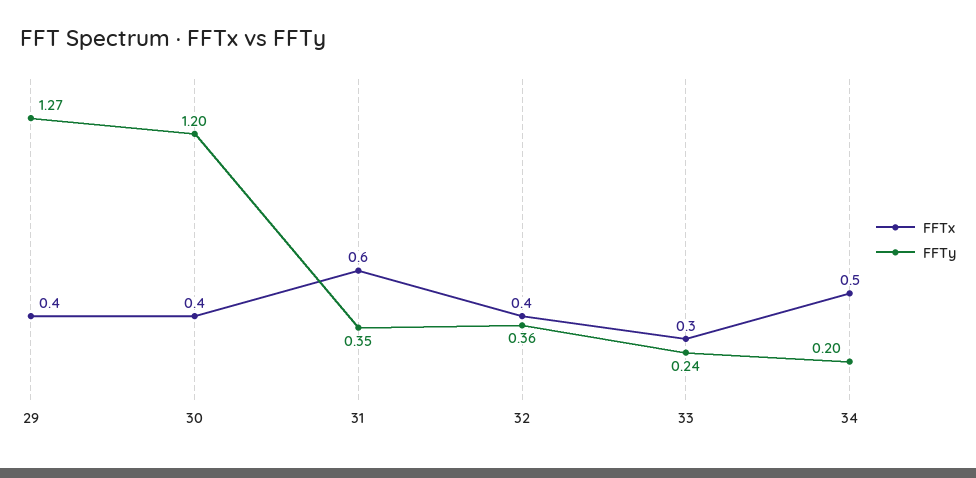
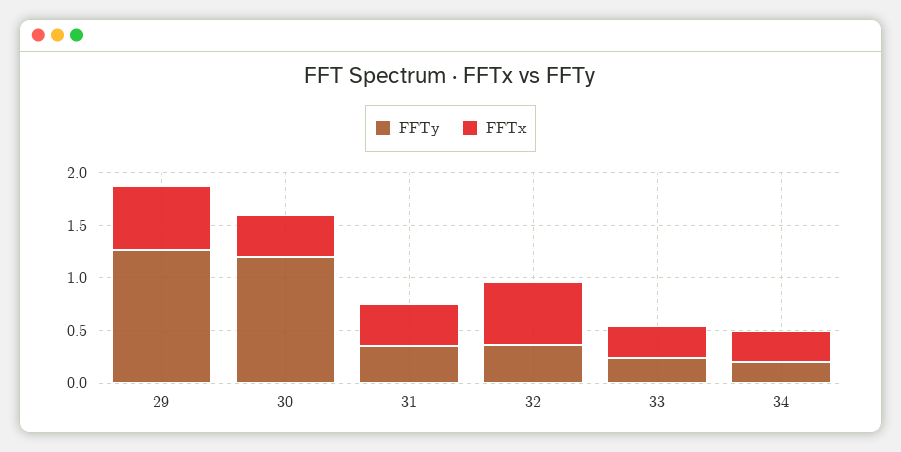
FFTx, 29: 0.4 -> 0.6
FFTx, 31: 0.6 -> 0.4
FFTx, 32: 0.4 -> 0.6
FFTx, 34: 0.5 -> 0.3

